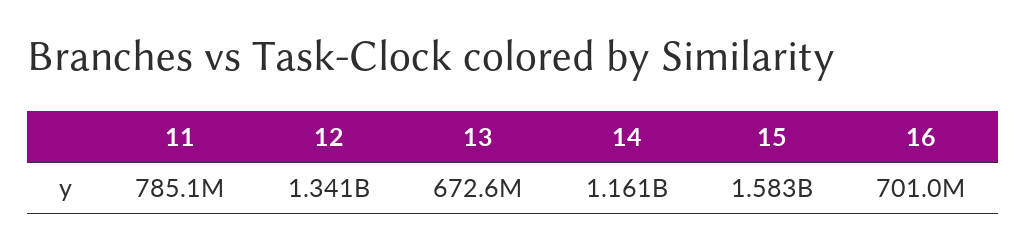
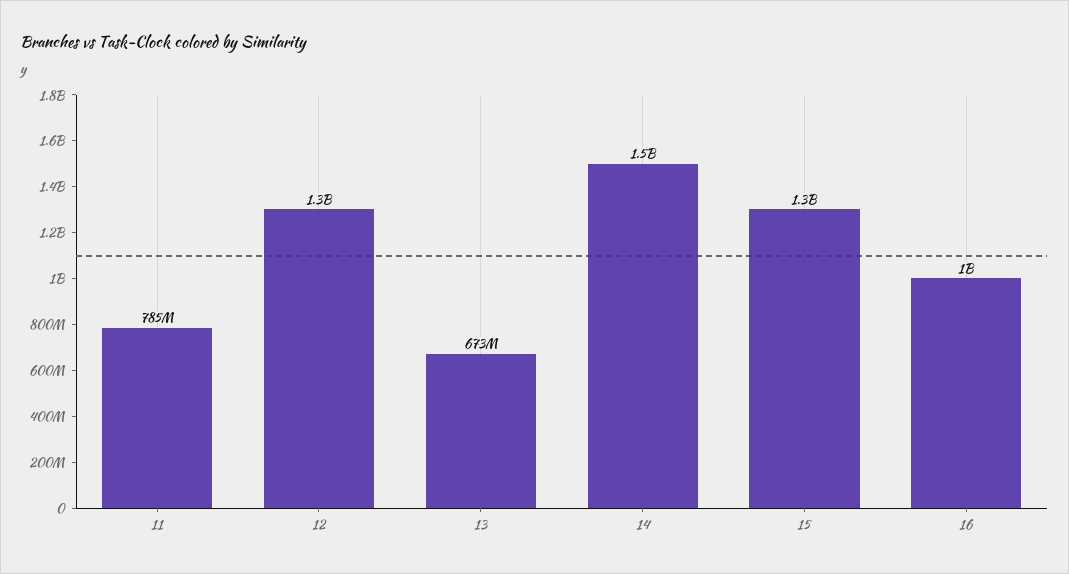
14: 1161000000 -> 1500000000
15: 1583000000 -> 1300000000
16: 701000000 -> 1000000000

